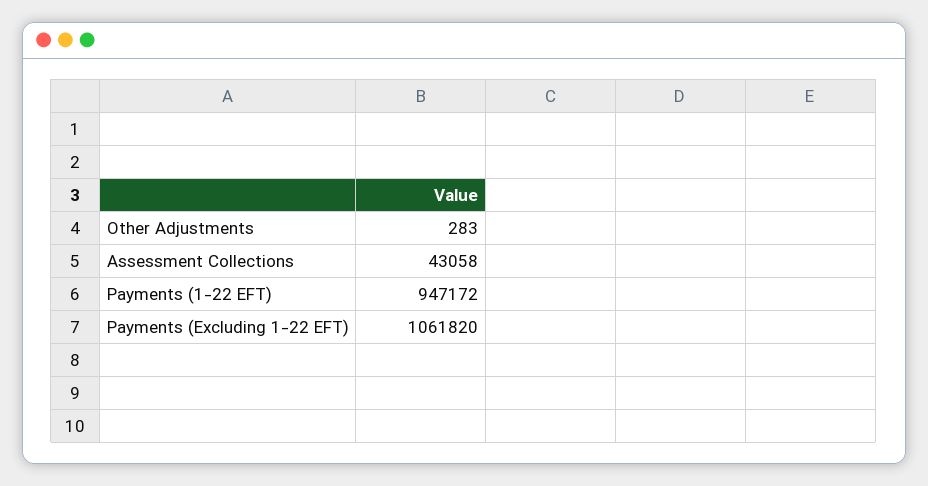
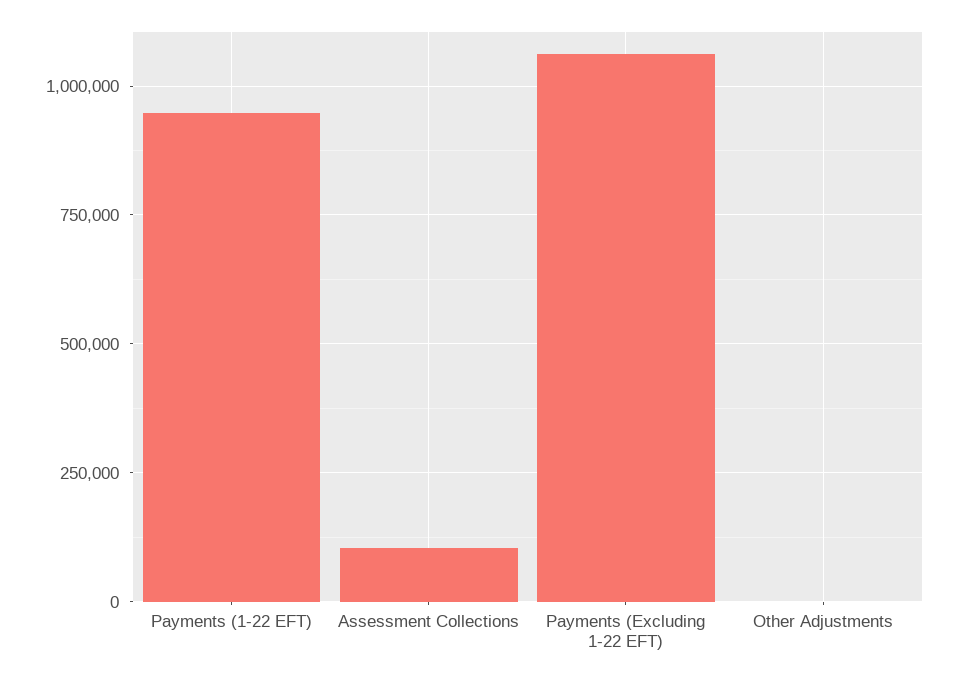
Assessment Collections: 43058 -> 100000

